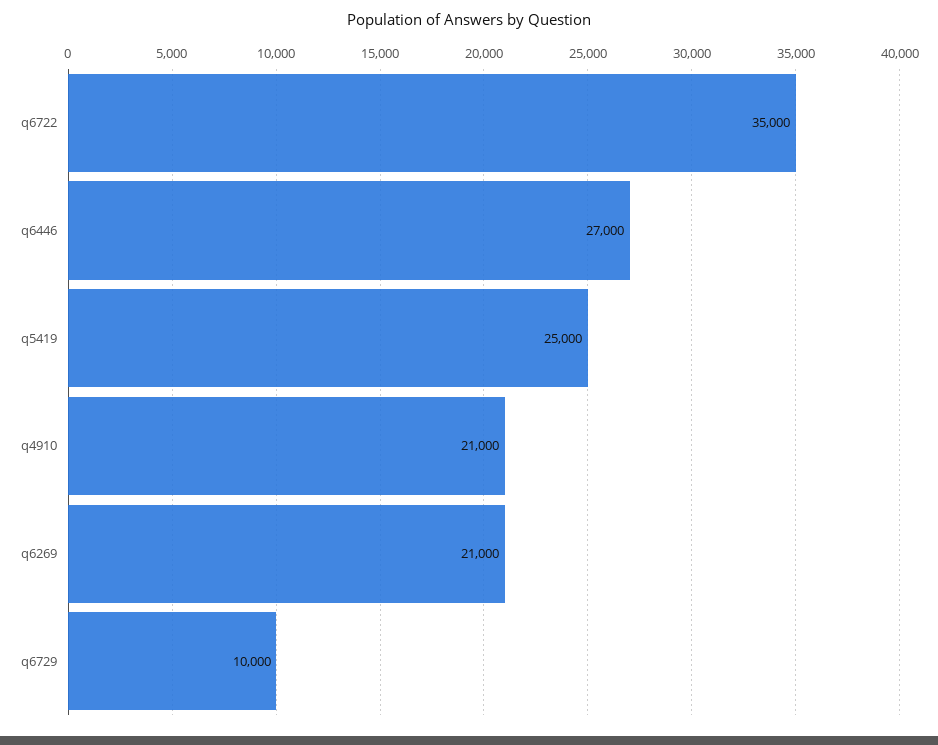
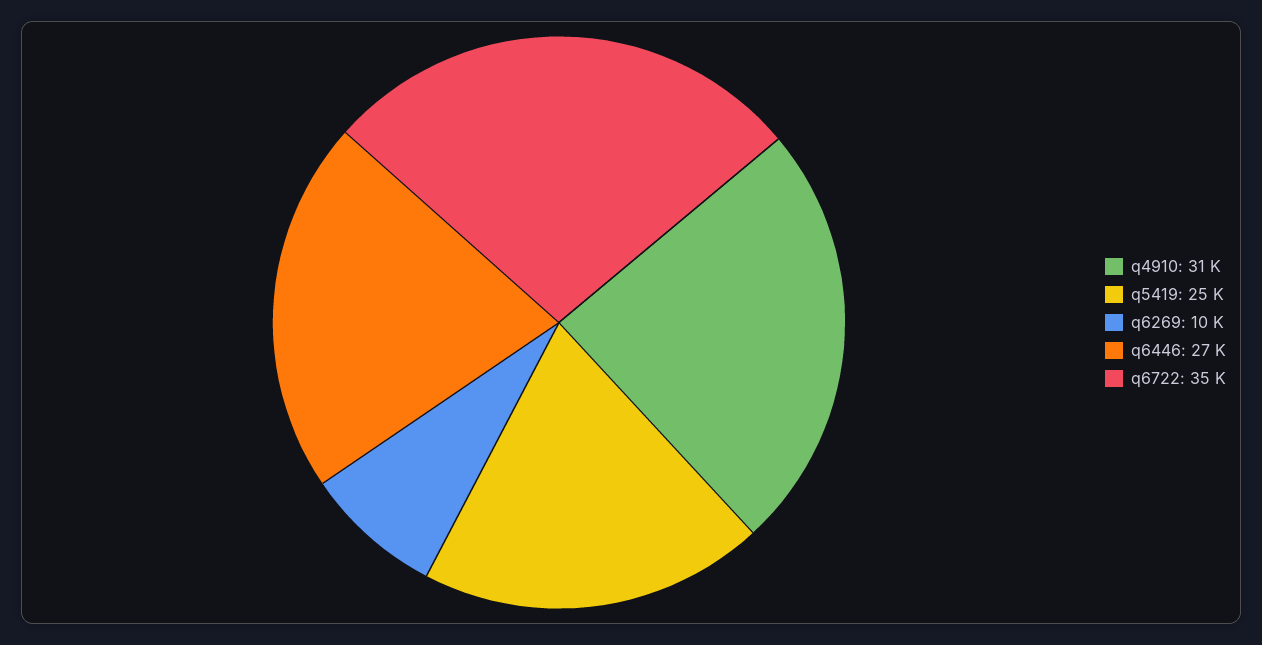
q4910: 21000 -> 31000
q6269: 21000 -> 10000
q6729: 10000 -> none

